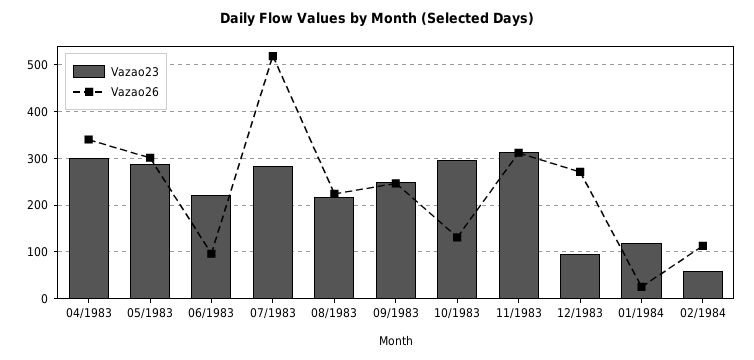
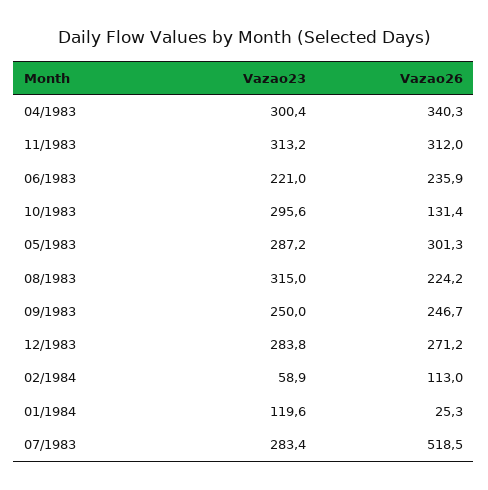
Vazao26, 06/1983: 100 -> 235.9
Vazao23, 08/1983: 220 -> 315
Vazao23, 12/1983: 100 -> 283.8

